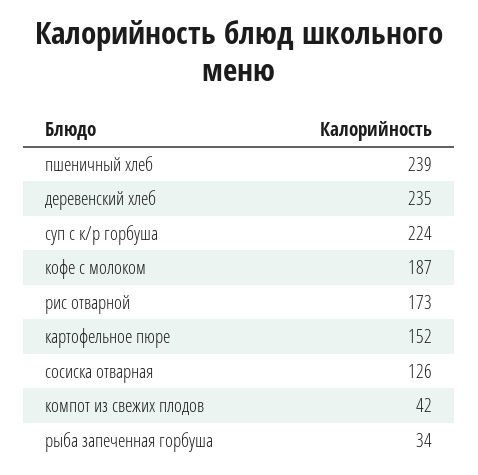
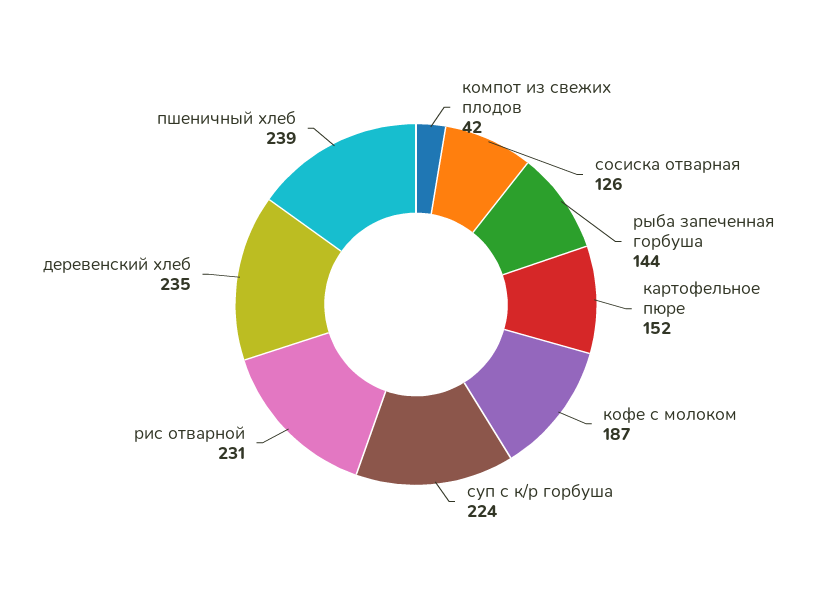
рис отварной: 173 -> 231
рыба запеченная горбуша: 34 -> 144

